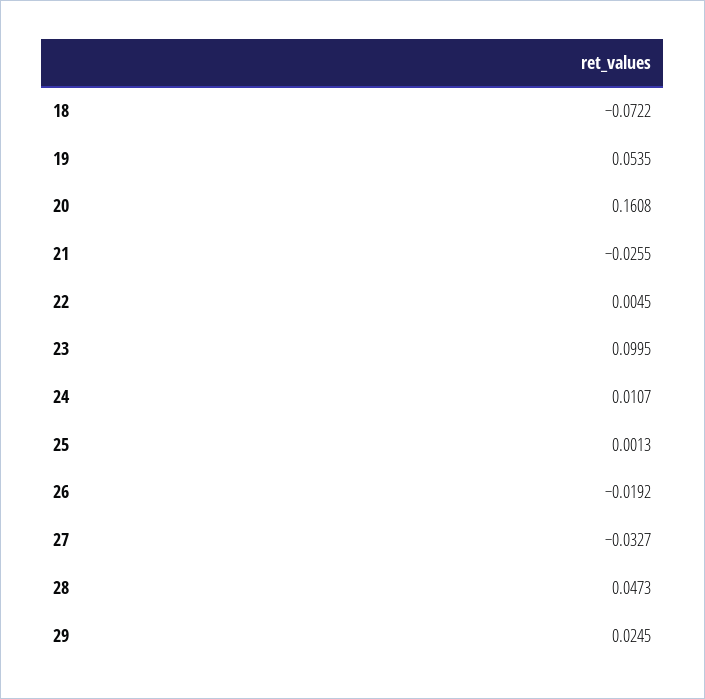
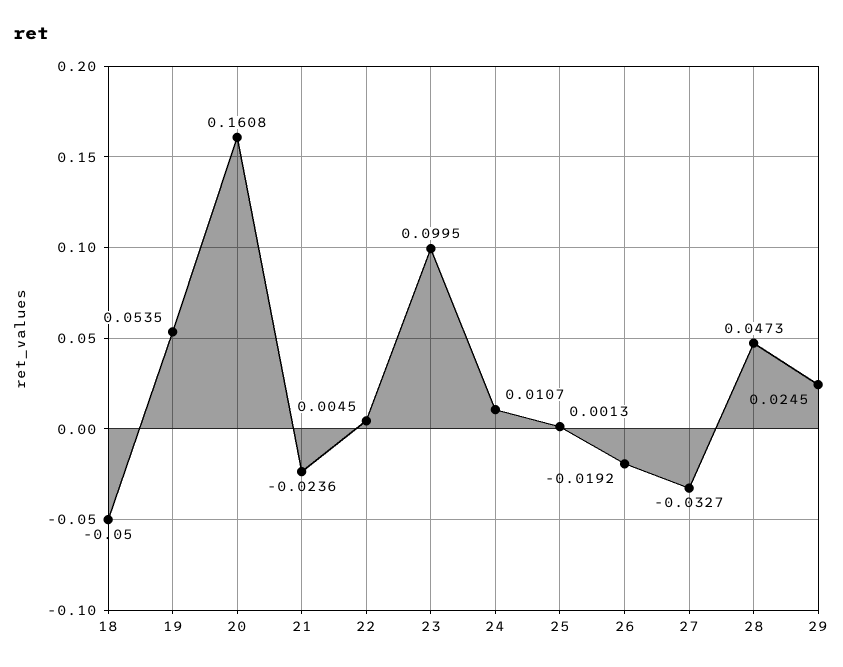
18: -0.0722 -> -0.05
21: -0.0255 -> -0.0236

